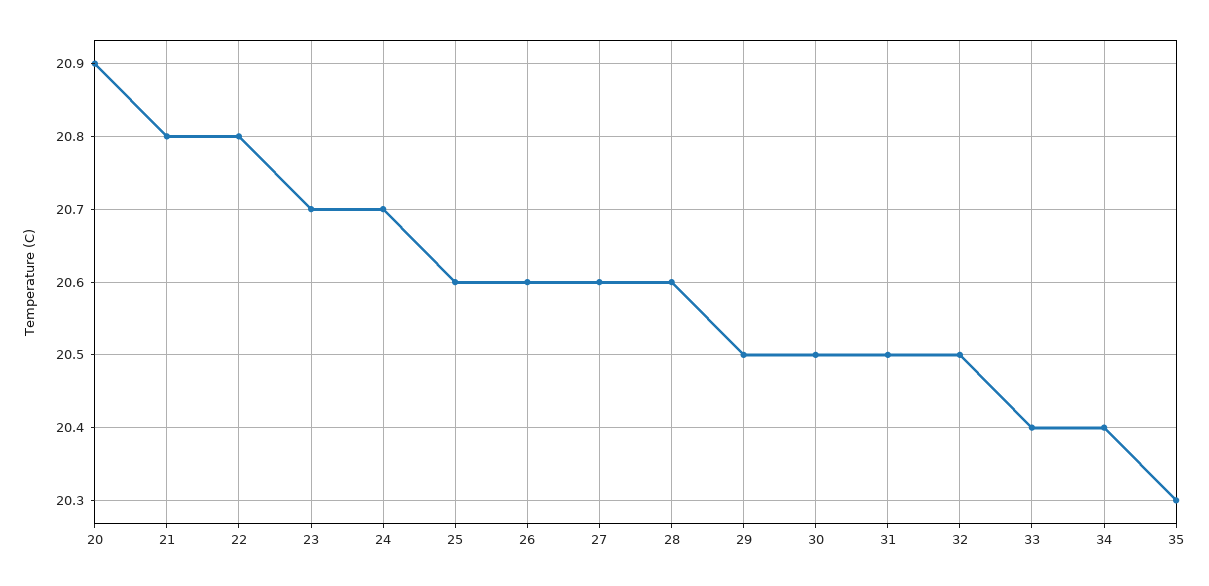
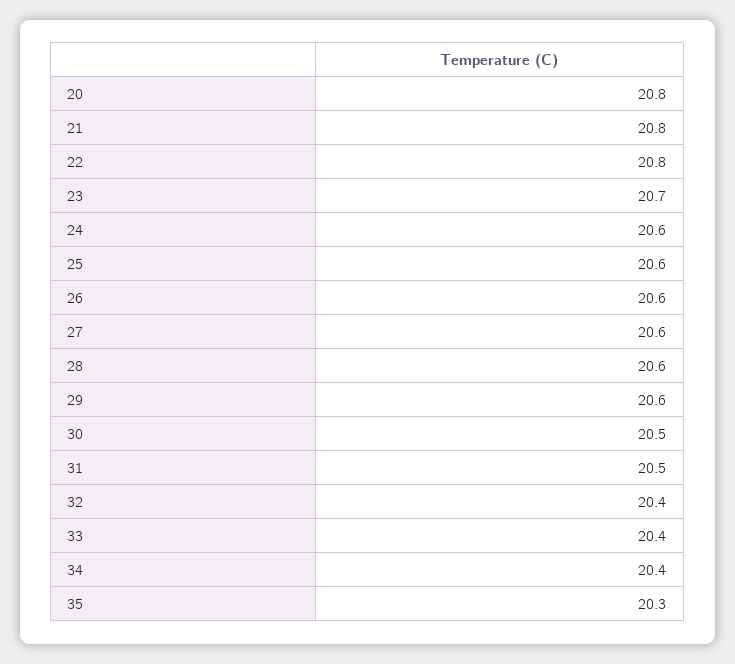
20: 20.9 -> 20.8
24: 20.7 -> 20.6
29: 20.5 -> 20.6
32: 20.5 -> 20.4

